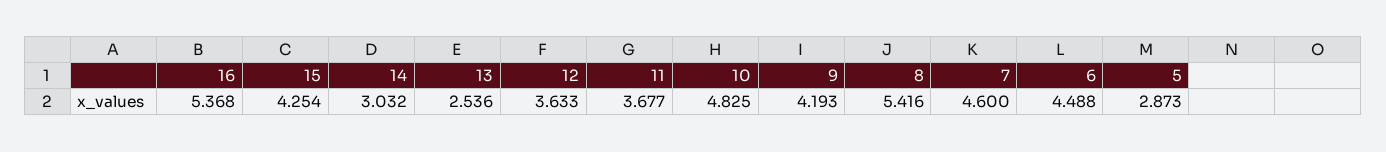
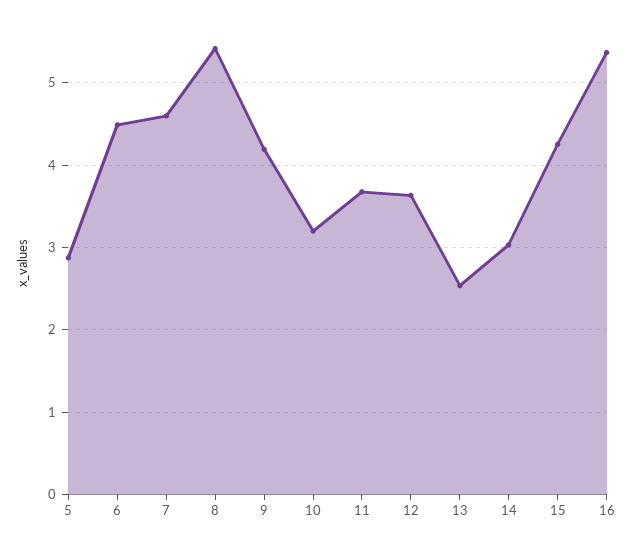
10: 4.825 -> 3.2

